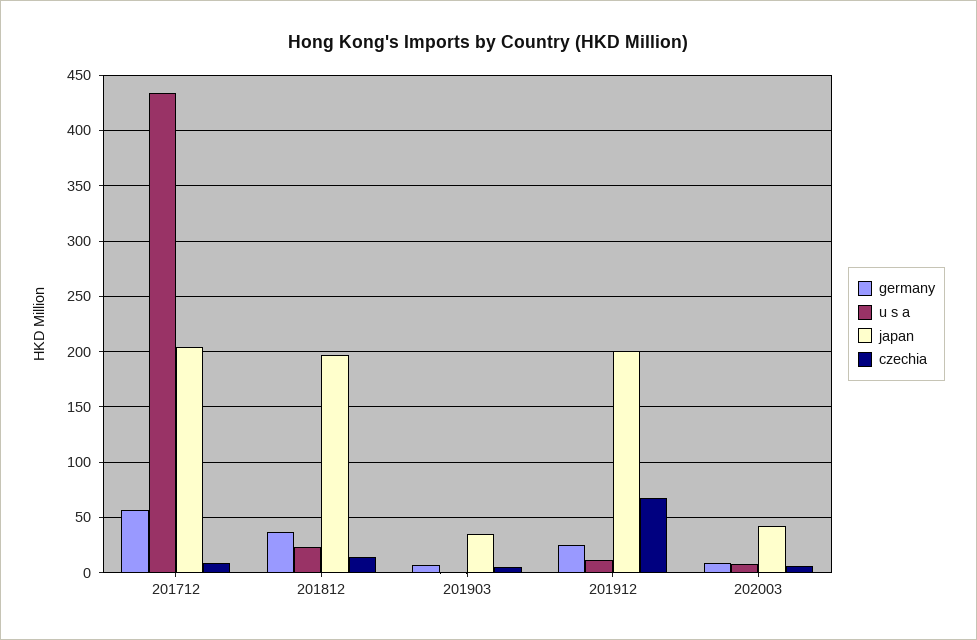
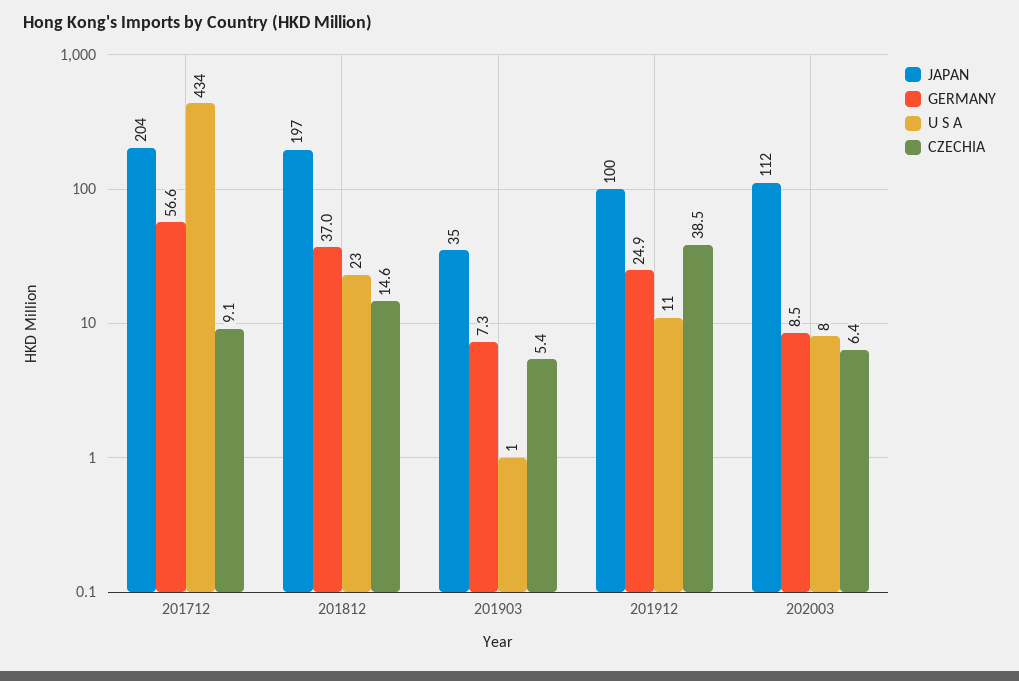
japan, 201912: 200 -> 100
czechia, 201912: 70 -> 38.5
japan, 202003: 40 -> 112

